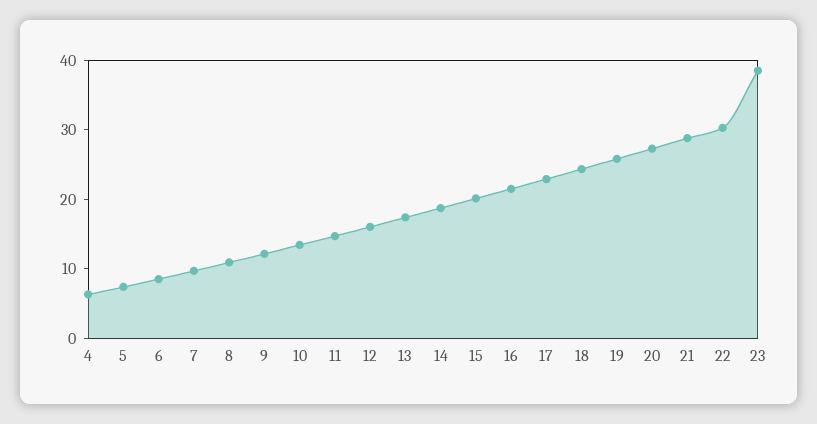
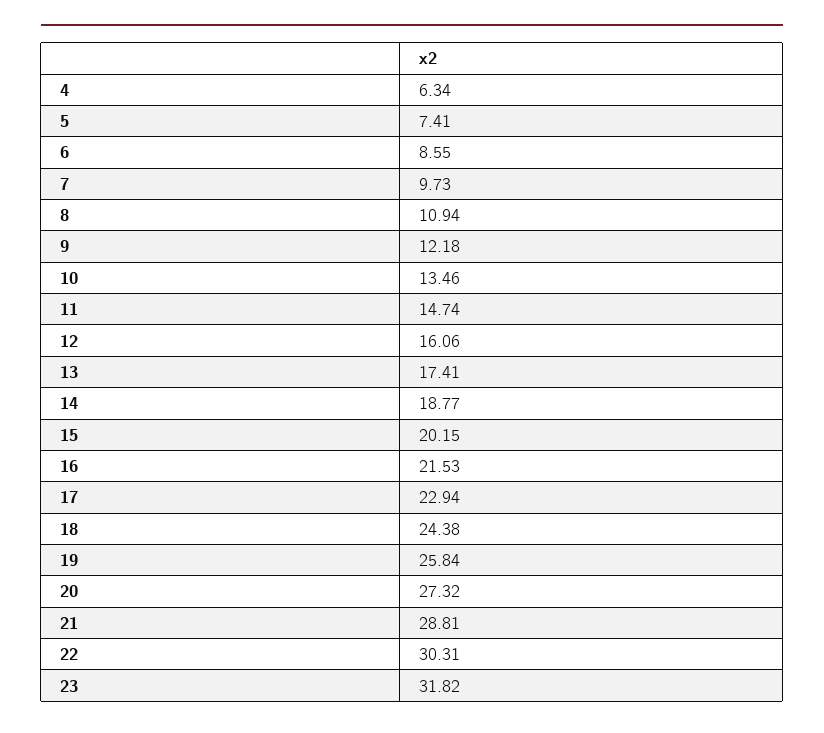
23: 38 -> 31.82

